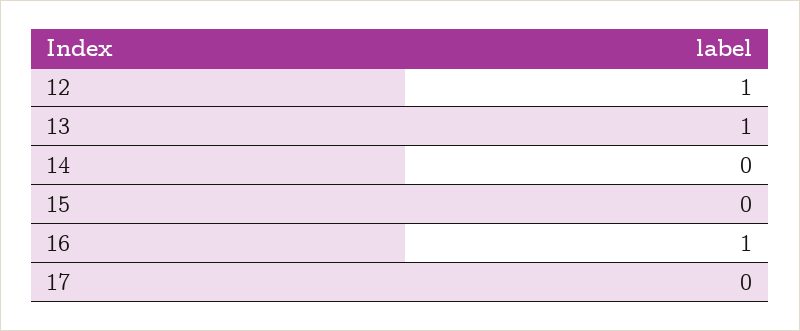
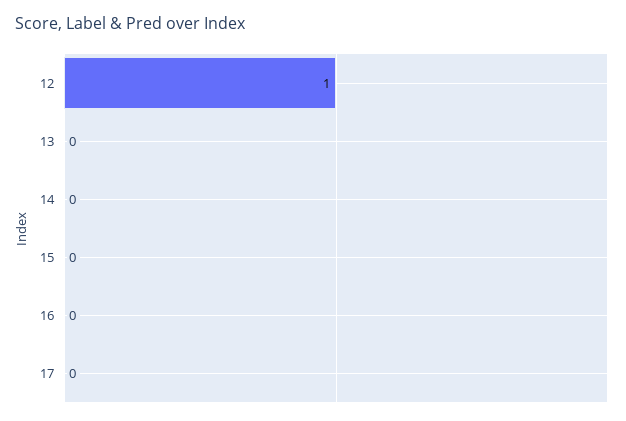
13: 1 -> 0
16: 1 -> 0

